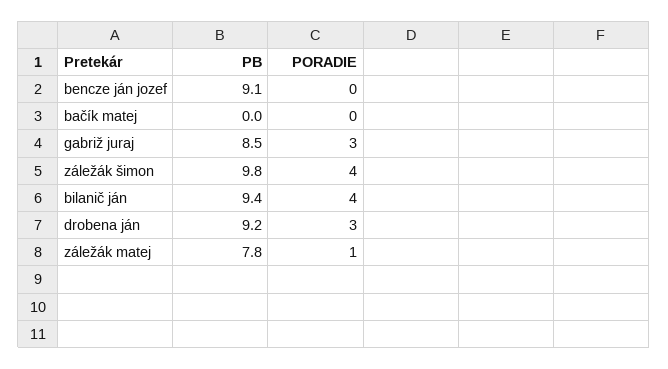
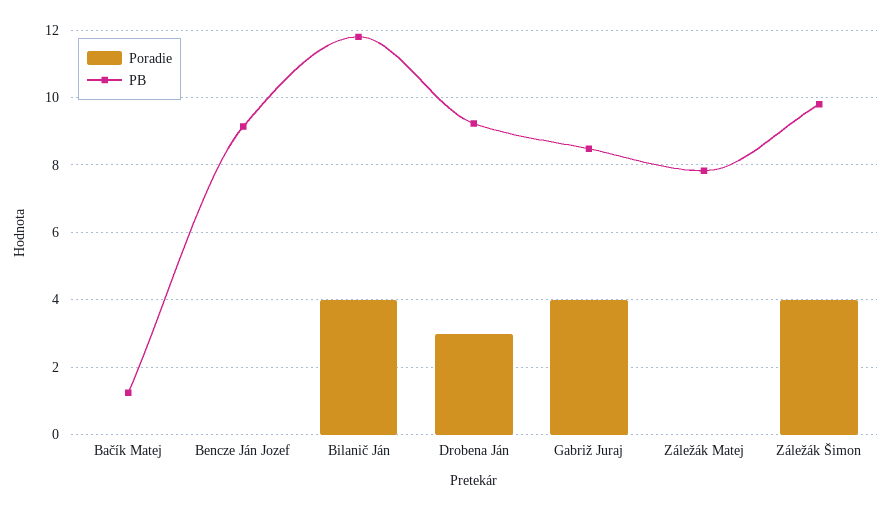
PB, bačík matej: 0 -> 1.2
PORADIE, gabriž juraj: 3 -> 4
PB, bilanič ján: 9.4 -> 11.8
PORADIE, záležák matej: 1 -> 0

